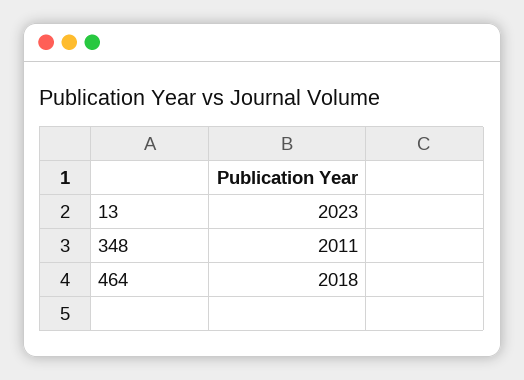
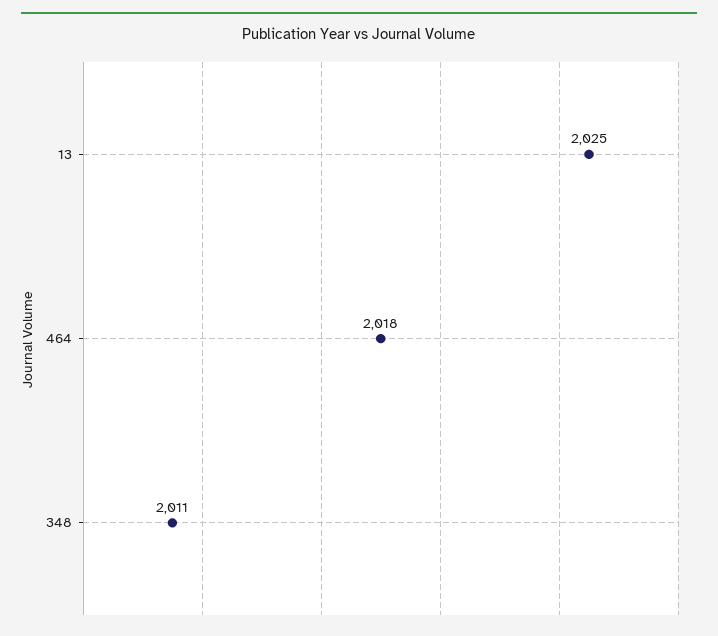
13: 2023 -> 2025

